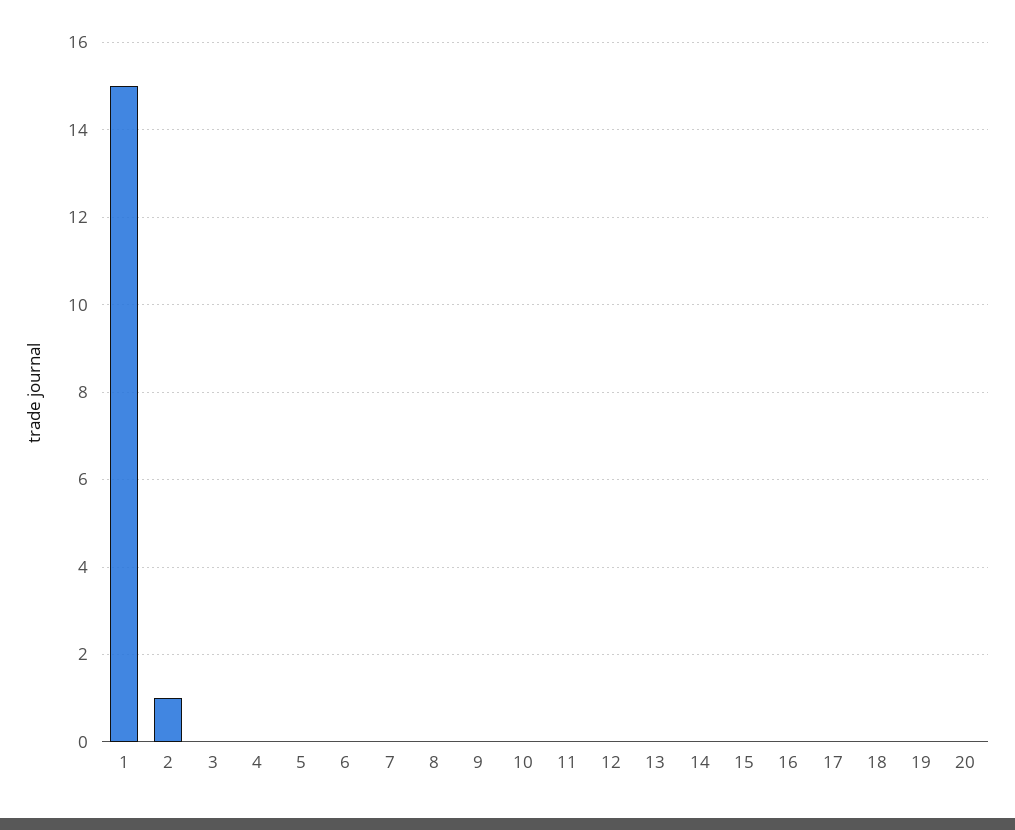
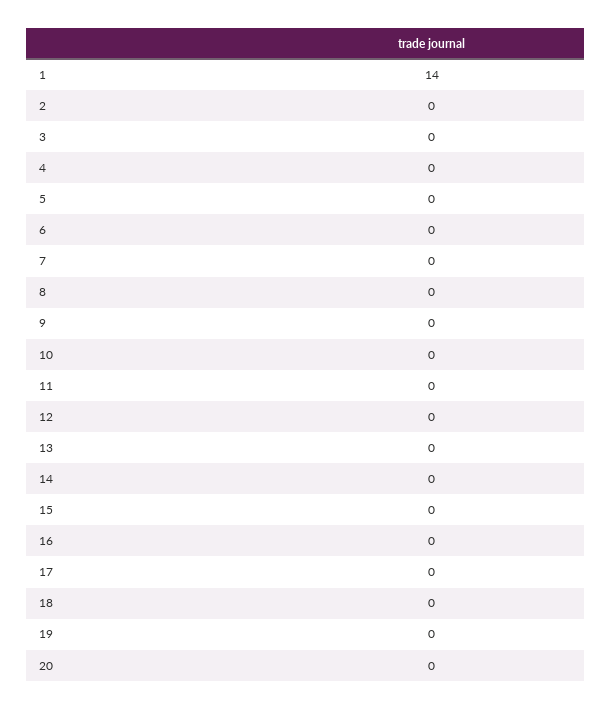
1: 15 -> 14
2: 1 -> 0

